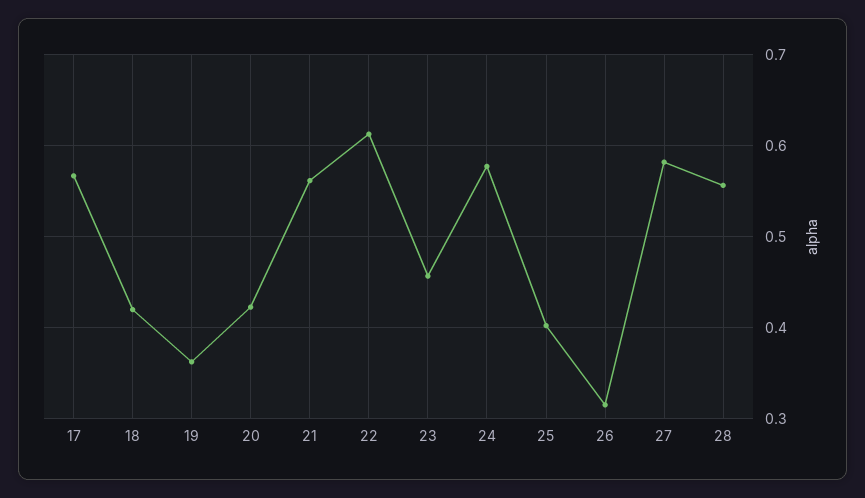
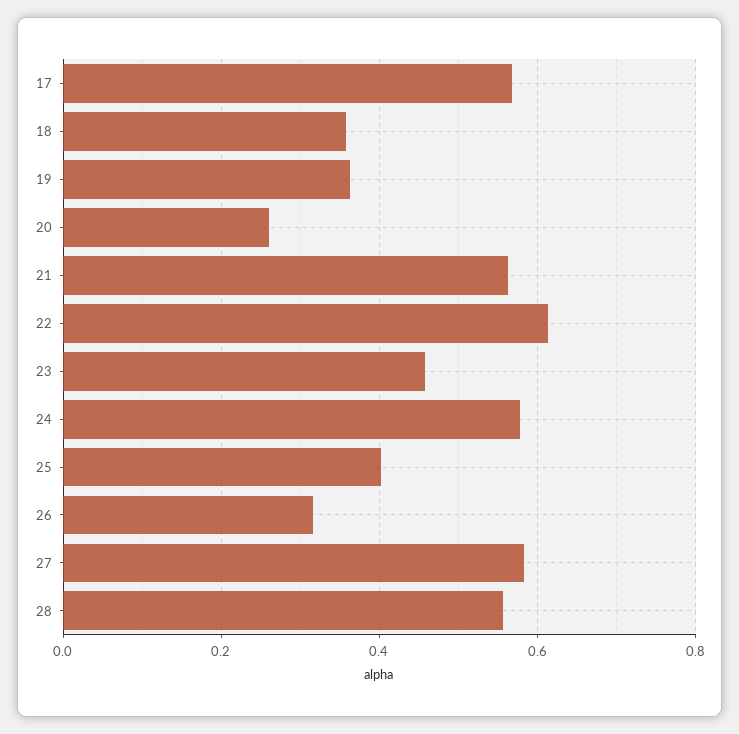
18: 0.42 -> 0.36
20: 0.42 -> 0.26

